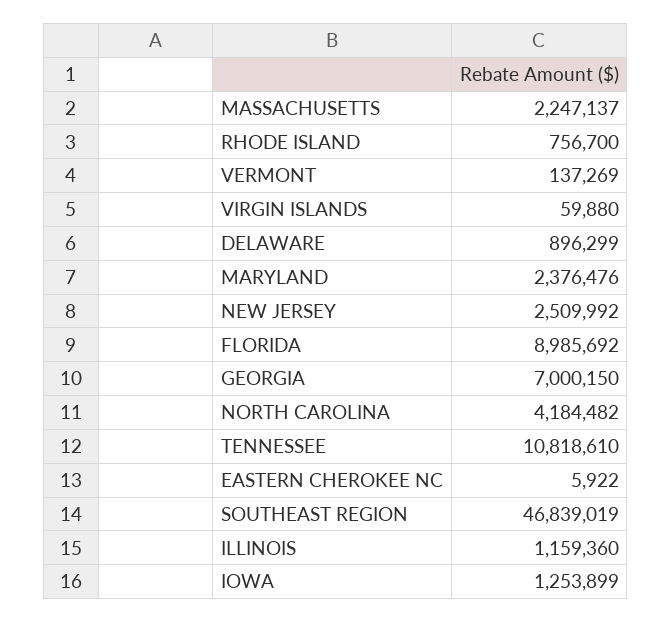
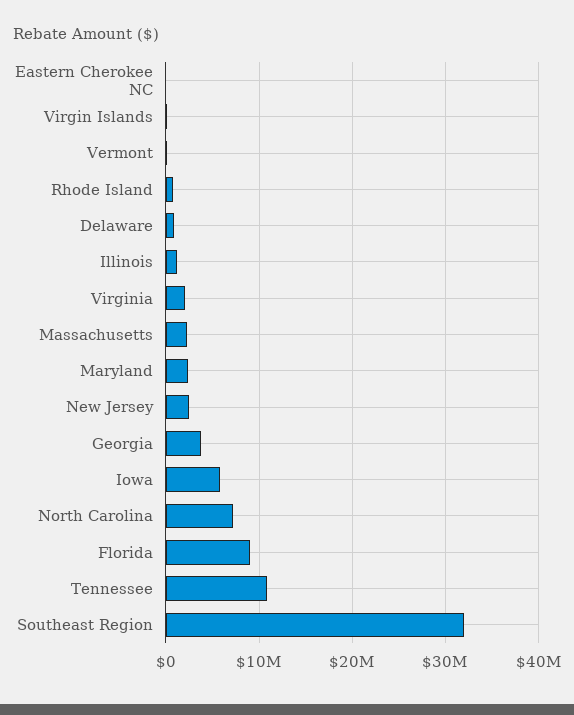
GEORGIA: 7000150 -> 4000000
NORTH CAROLINA: 4184482 -> 7000000
SOUTHEAST REGION: 46839019 -> 32000000
IOWA: 1253899 -> 6000000
Virginia: none -> 2000000

